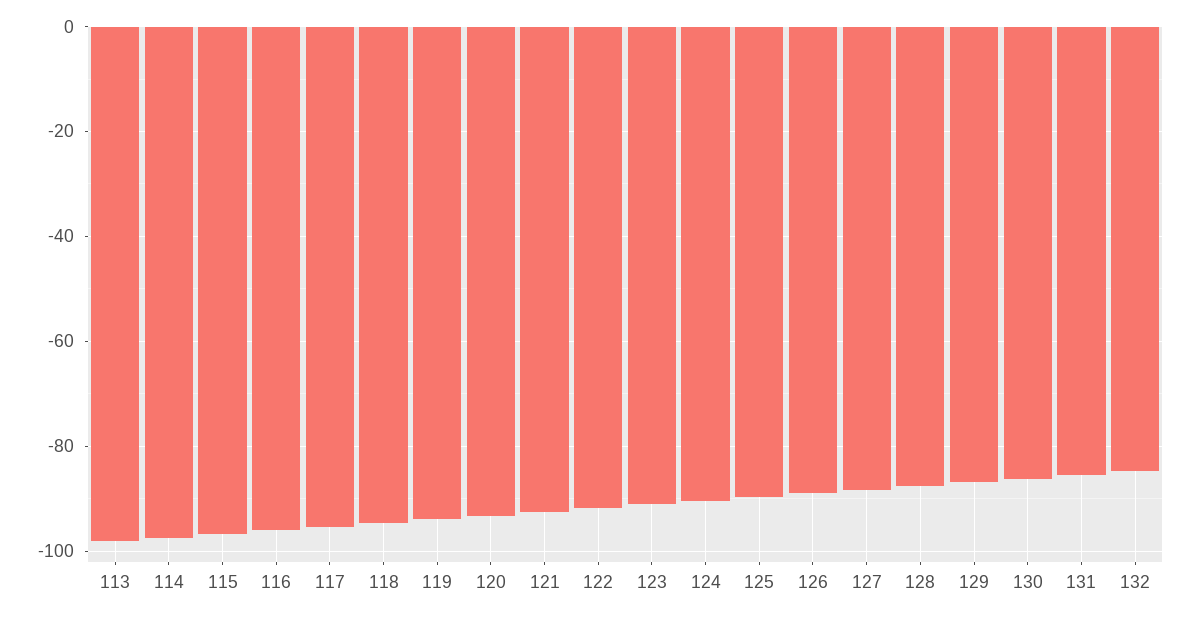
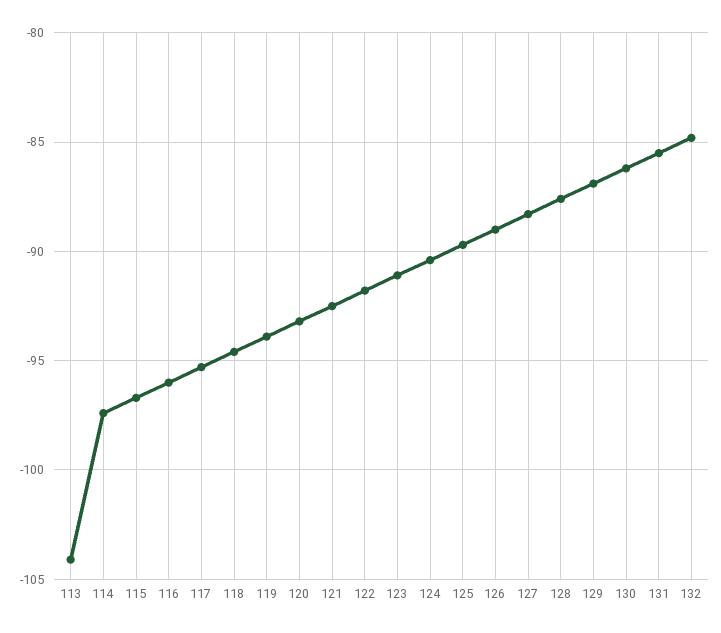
113: -98 -> -104

